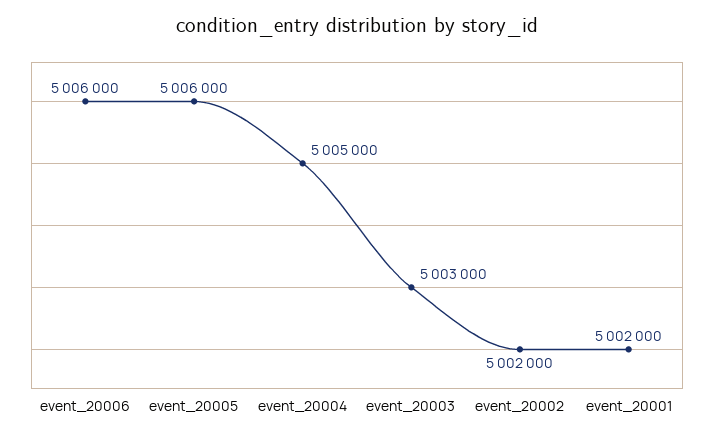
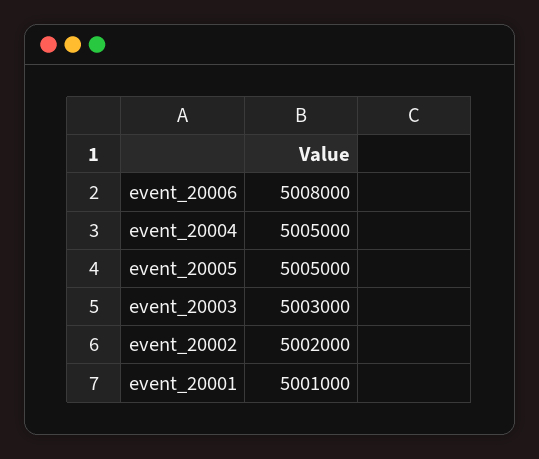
event_20006: 5006000 -> 5008000
event_20005: 5006000 -> 5005000
event_20001: 5002000 -> 5001000

